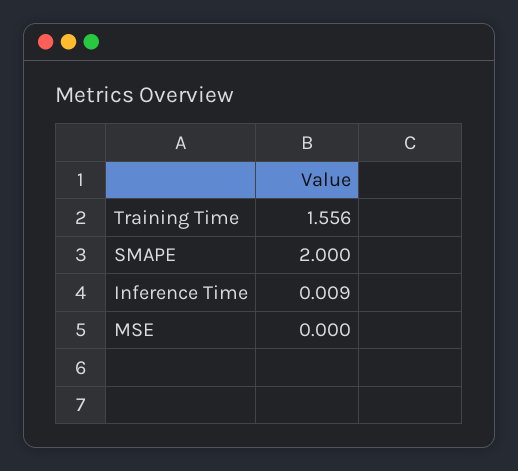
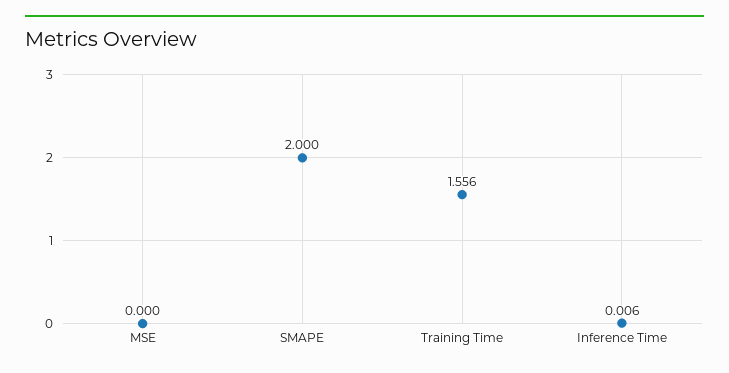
Inference Time: 0.009 -> 0.006

